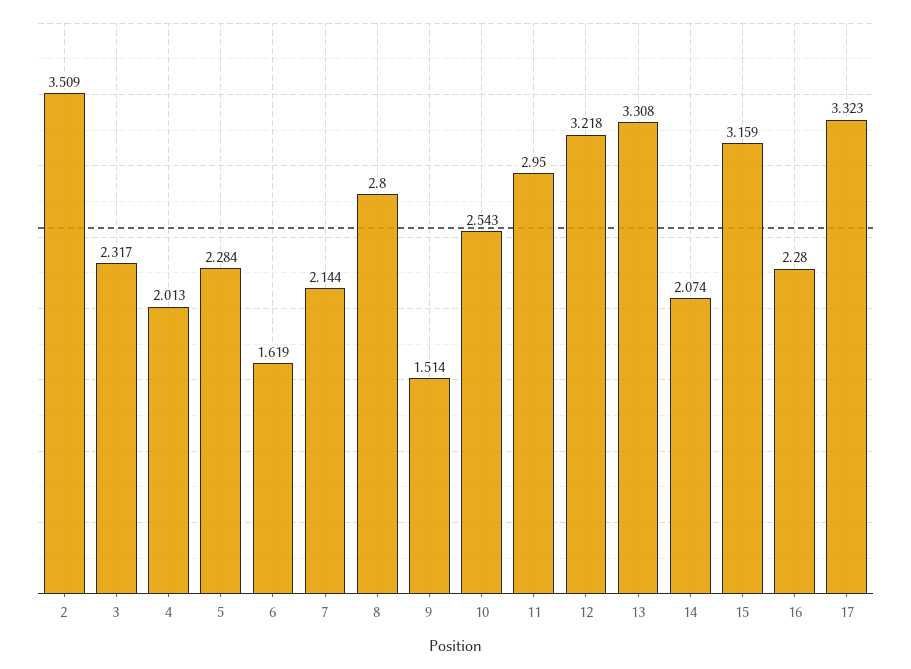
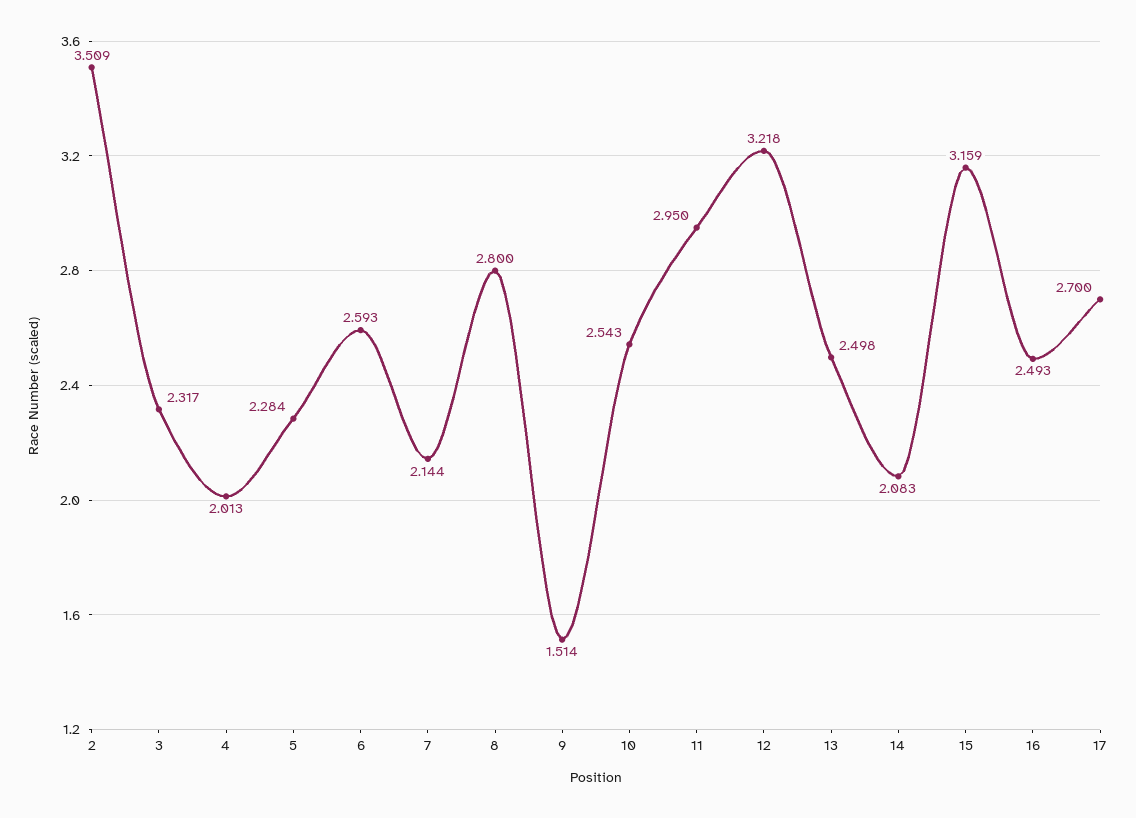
6: 1.619 -> 2.593
13: 3.308 -> 2.498
14: 2.074 -> 2.083
16: 2.28 -> 2.493
17: 3.323 -> 2.7

